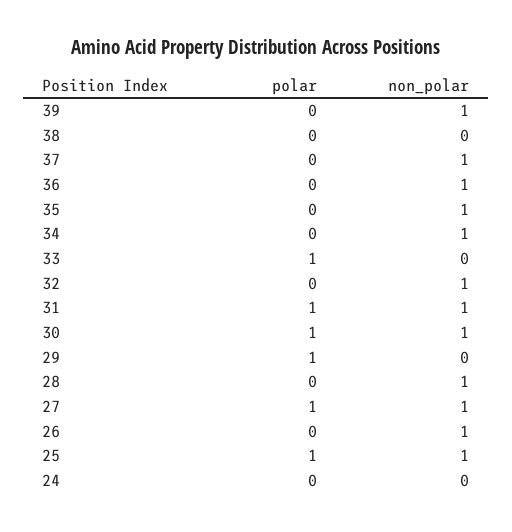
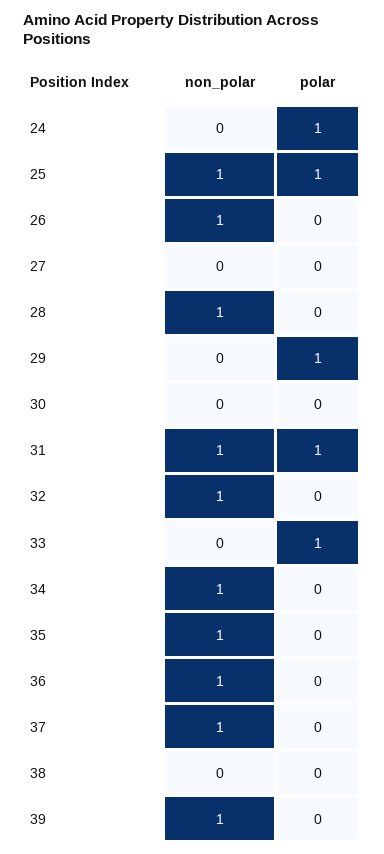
polar, 30: 1 -> 0
non_polar, 30: 1 -> 0
polar, 27: 1 -> 0
non_polar, 27: 1 -> 0
polar, 24: 0 -> 1

